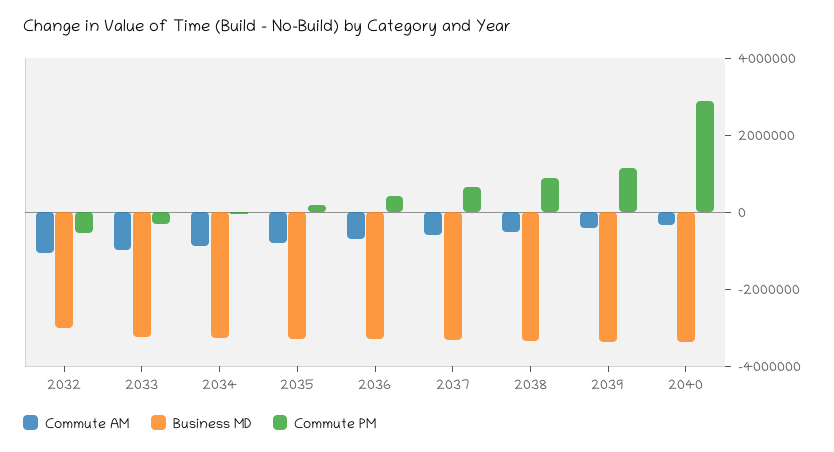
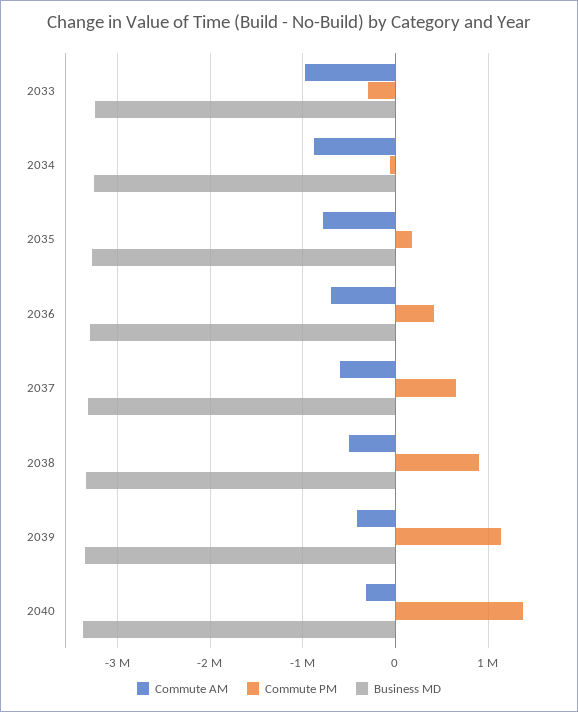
Commute AM, 2032: -1000000 -> none
Business MD, 2032: -3000000 -> none
Commute PM, 2032: -500000 -> none
Commute PM, 2040: 3000000 -> 1400000

